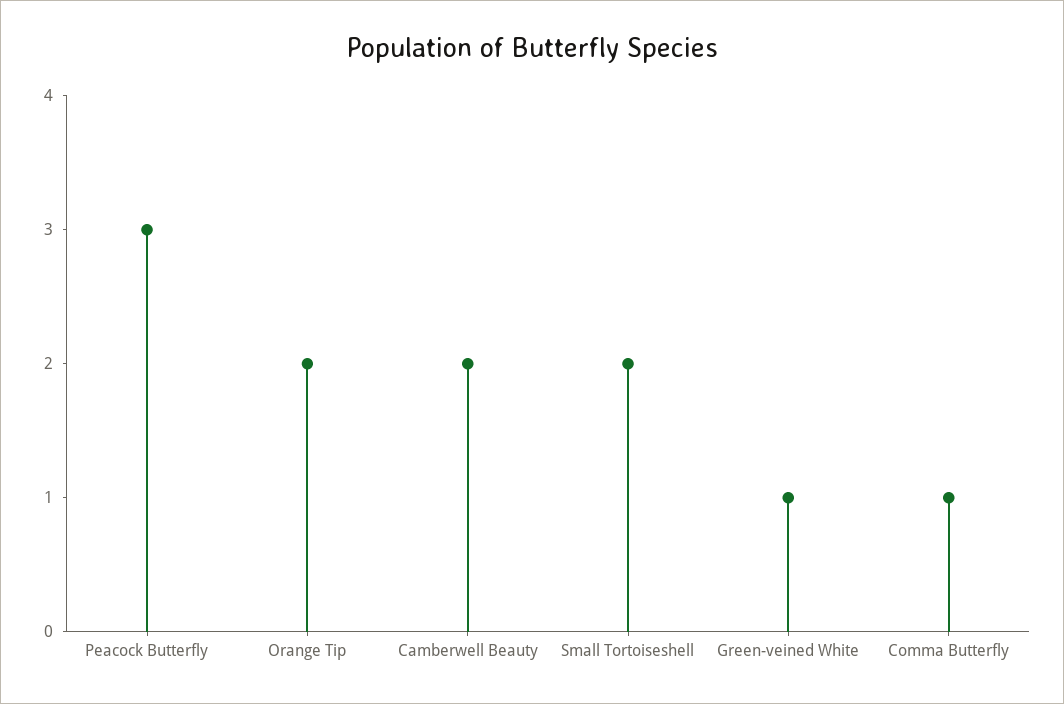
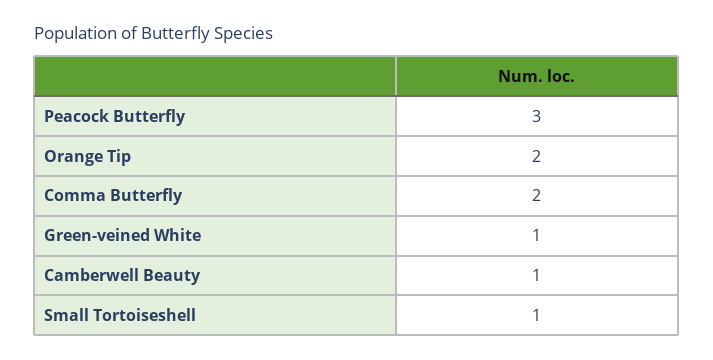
Camberwell Beauty: 2 -> 1
Small Tortoiseshell: 2 -> 1
Comma Butterfly: 1 -> 2

